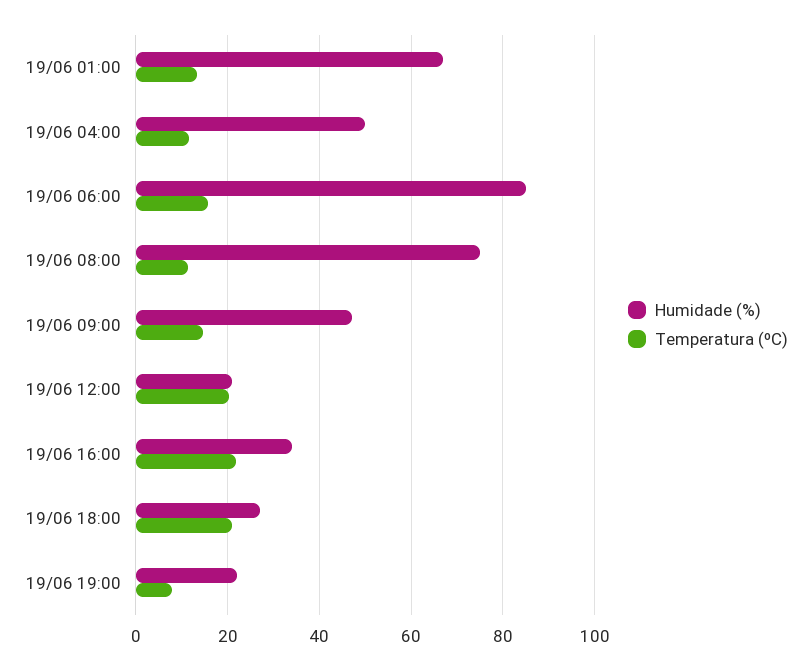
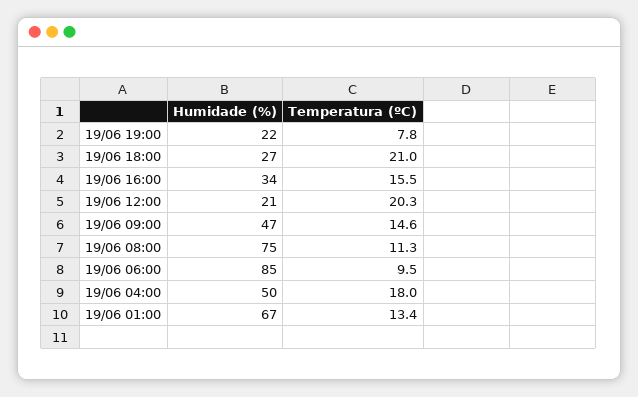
Temperatura (ºC), 19/06 04:00: 12 -> 18
Temperatura (ºC), 19/06 06:00: 16 -> 9.5
Temperatura (ºC), 19/06 16:00: 22 -> 15.5

